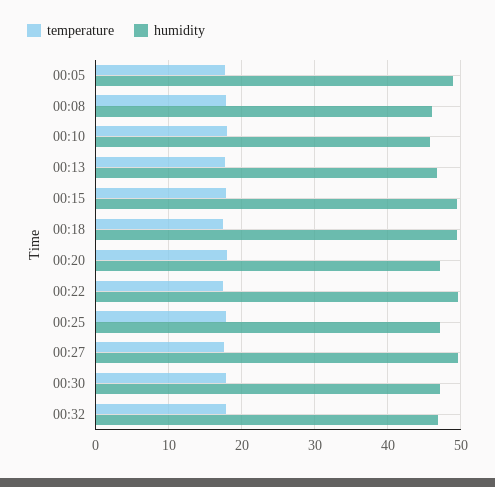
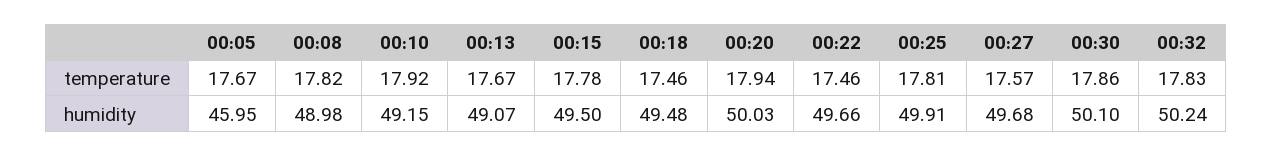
humidity, 00:05: 49 -> 45.95
humidity, 00:08: 46 -> 48.98
humidity, 00:10: 46 -> 49.15
humidity, 00:13: 47 -> 49.07
humidity, 00:20: 47 -> 50.03
humidity, 00:25: 47 -> 49.91
humidity, 00:30: 47 -> 50.1
humidity, 00:32: 47 -> 50.24

